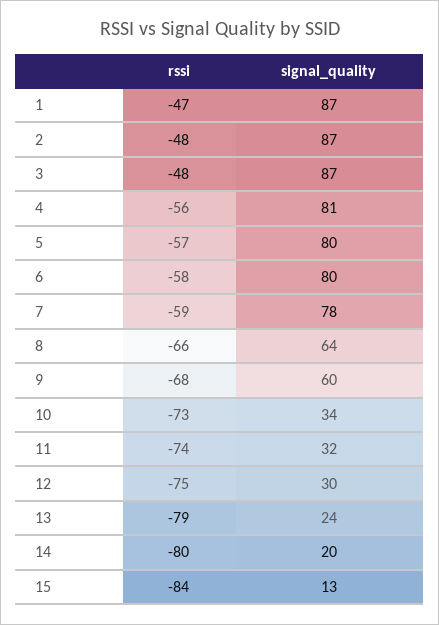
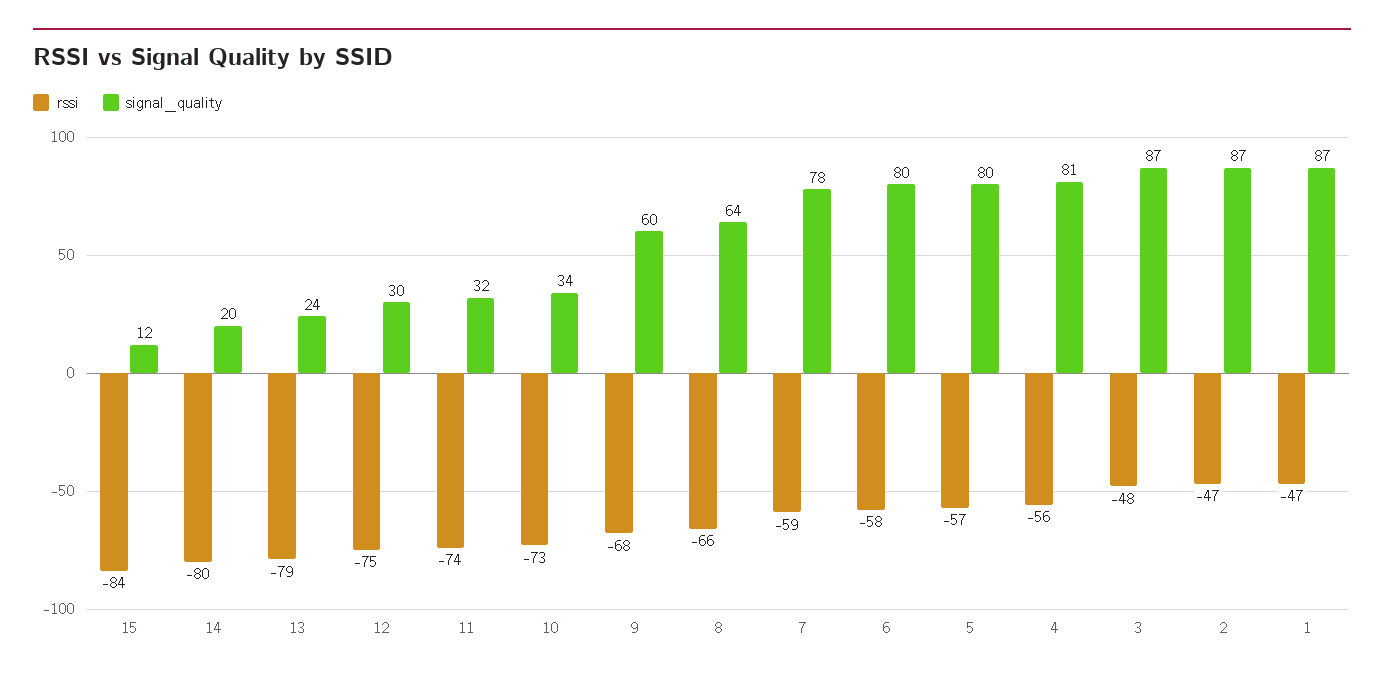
rssi, 2: -48 -> -47
signal_quality, 15: 13 -> 12

